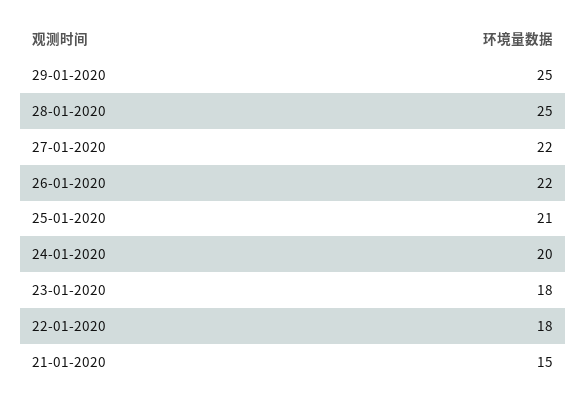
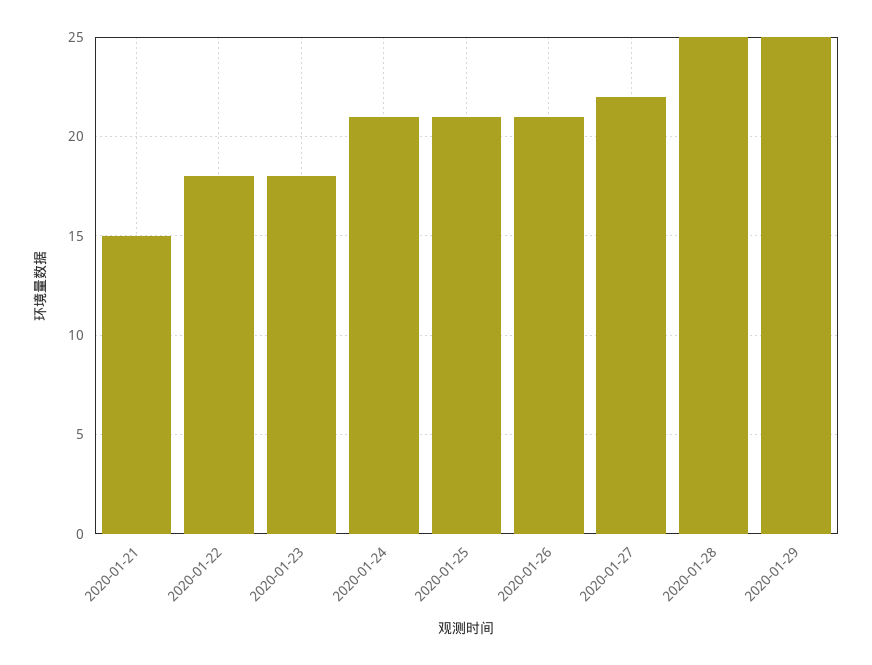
26-01-2020: 22 -> 21
24-01-2020: 20 -> 21

